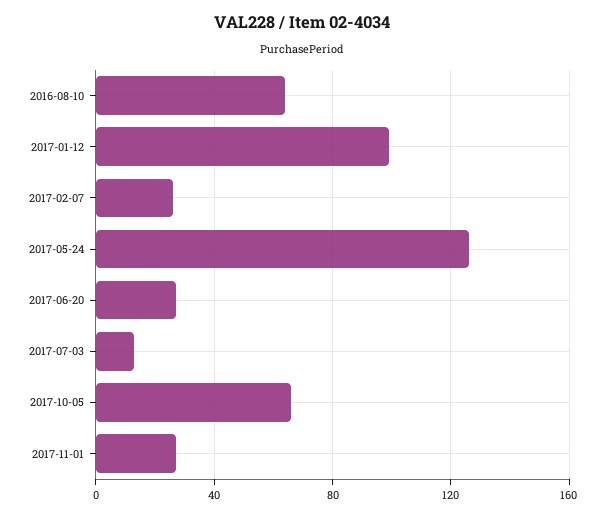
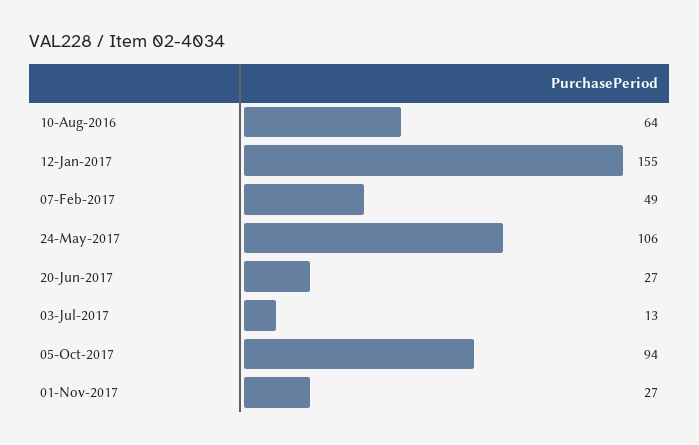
2017-01-12: 100 -> 155
2017-02-07: 25 -> 49
2017-05-24: 125 -> 106
2017-10-05: 65 -> 94

